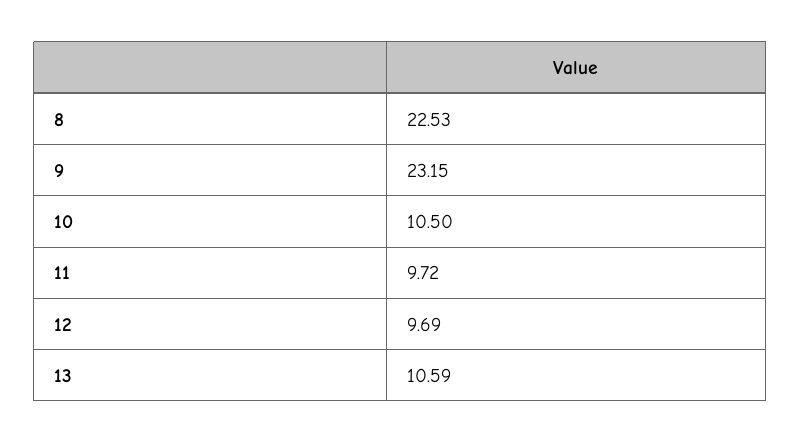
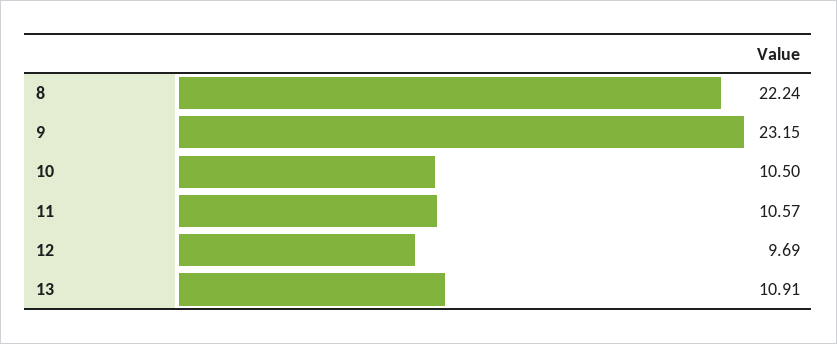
8: 22.53 -> 22.24
11: 9.72 -> 10.57
13: 10.59 -> 10.91

